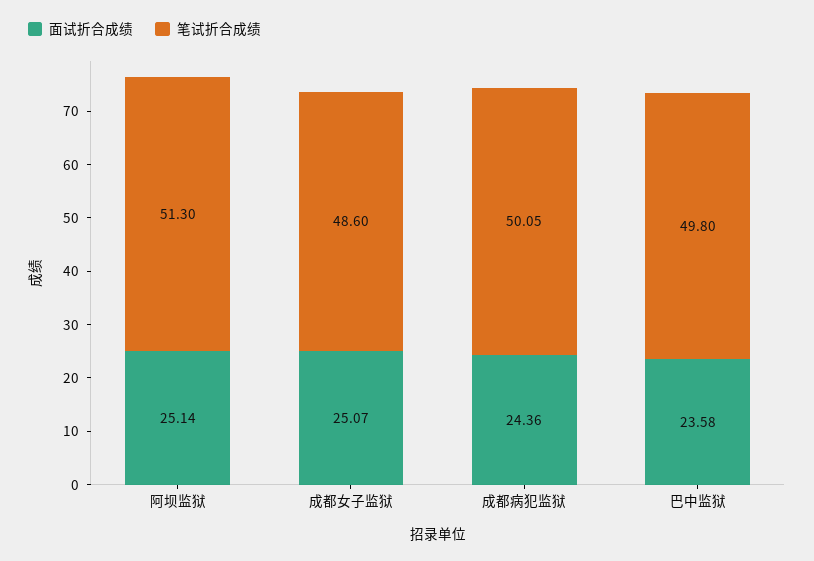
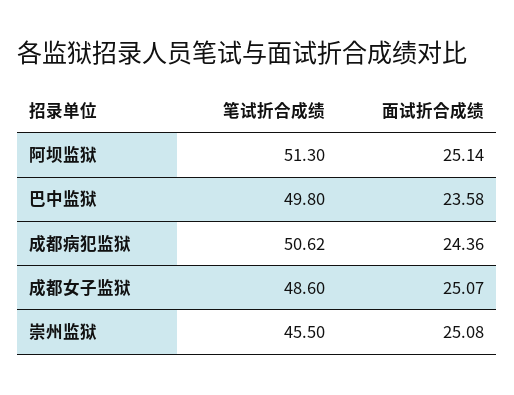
笔试折合成绩, 成都病犯监狱: 50.05 -> 50.62
笔试折合成绩, 崇州监狱: none -> 45.5
面试折合成绩, 崇州监狱: none -> 25.08

